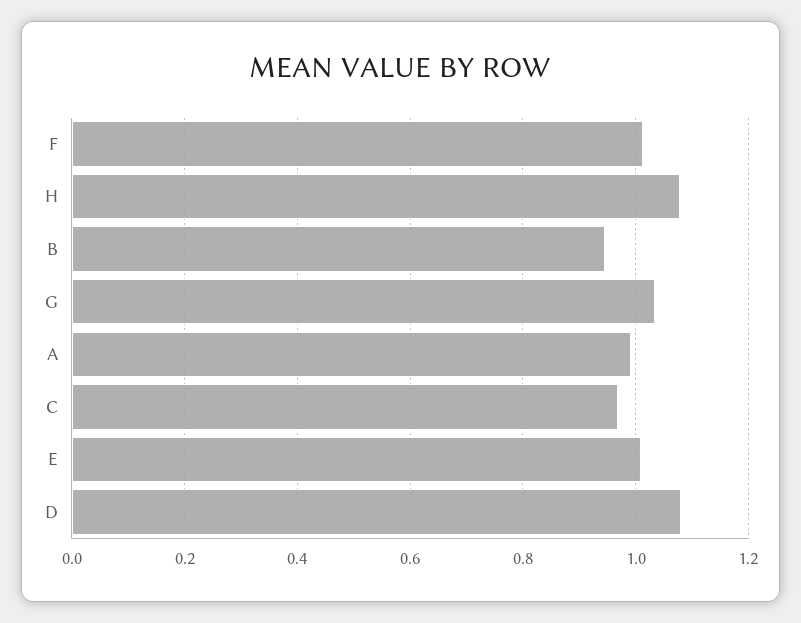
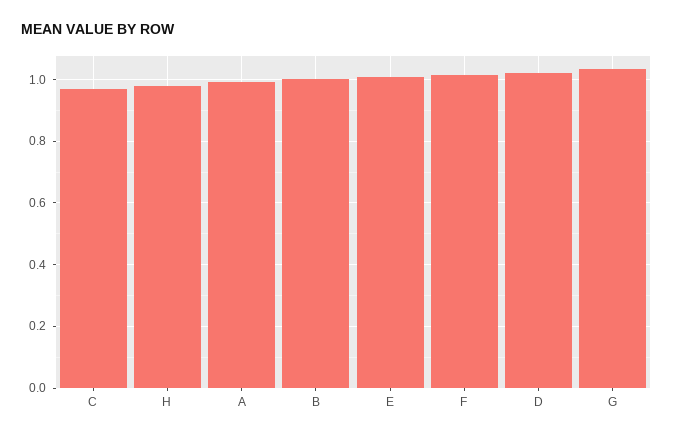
H: 1.08 -> 0.98
B: 0.94 -> 1
D: 1.08 -> 1.02

